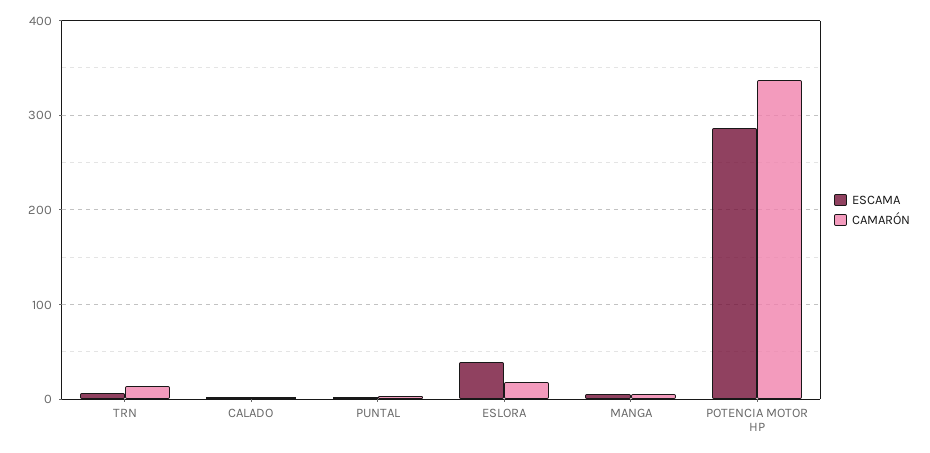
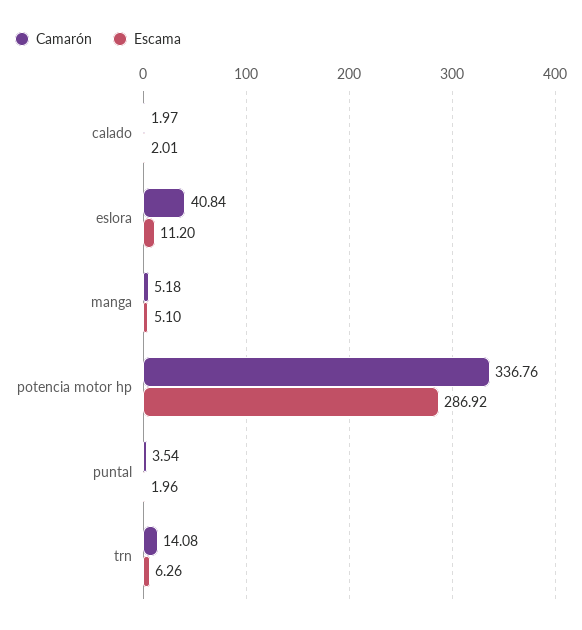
ESCAMA, ESLORA: 40 -> 11.2
CAMARÓN, ESLORA: 20 -> 40.84

